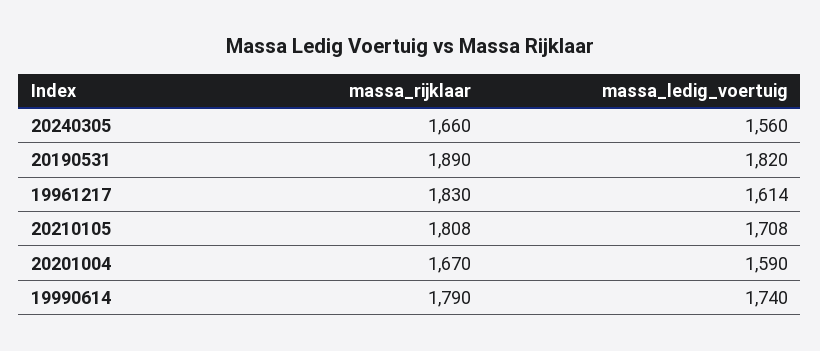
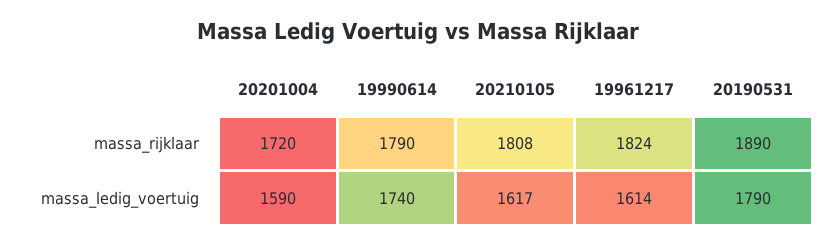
massa_rijklaar, 20240305: 1660 -> none
massa_ledig_voertuig, 20240305: 1560 -> none
massa_ledig_voertuig, 20190531: 1820 -> 1790
massa_rijklaar, 19961217: 1830 -> 1824
massa_ledig_voertuig, 20210105: 1708 -> 1617
massa_rijklaar, 20201004: 1670 -> 1720

